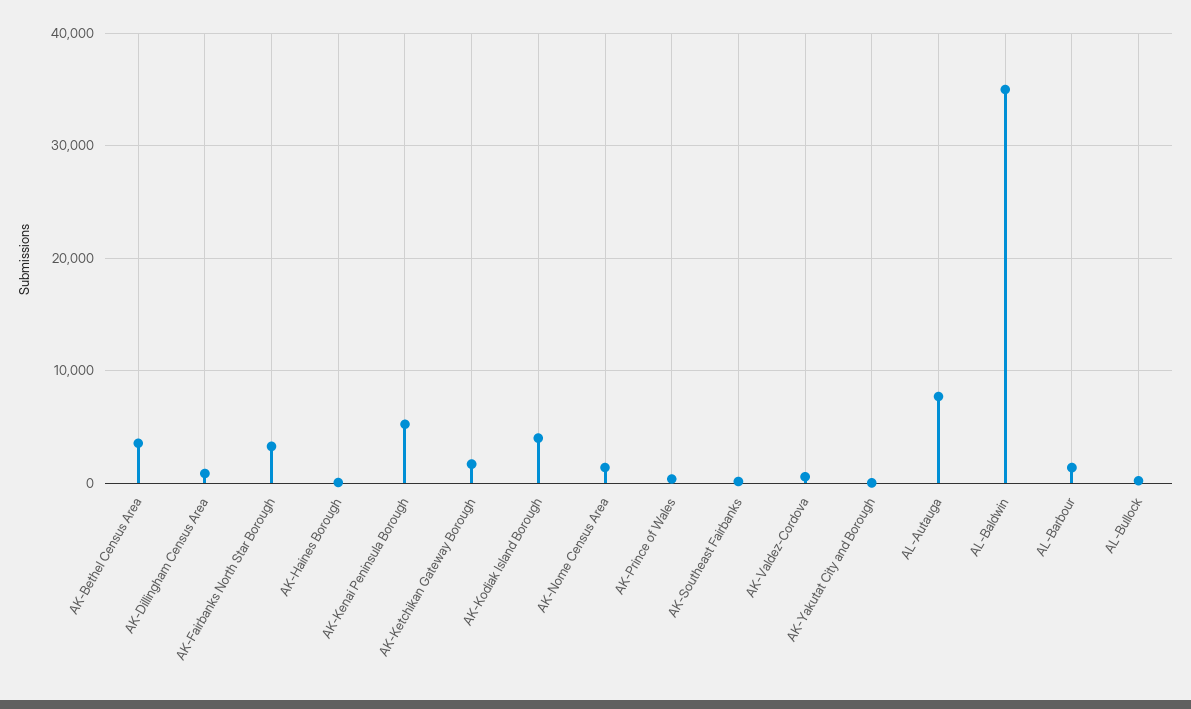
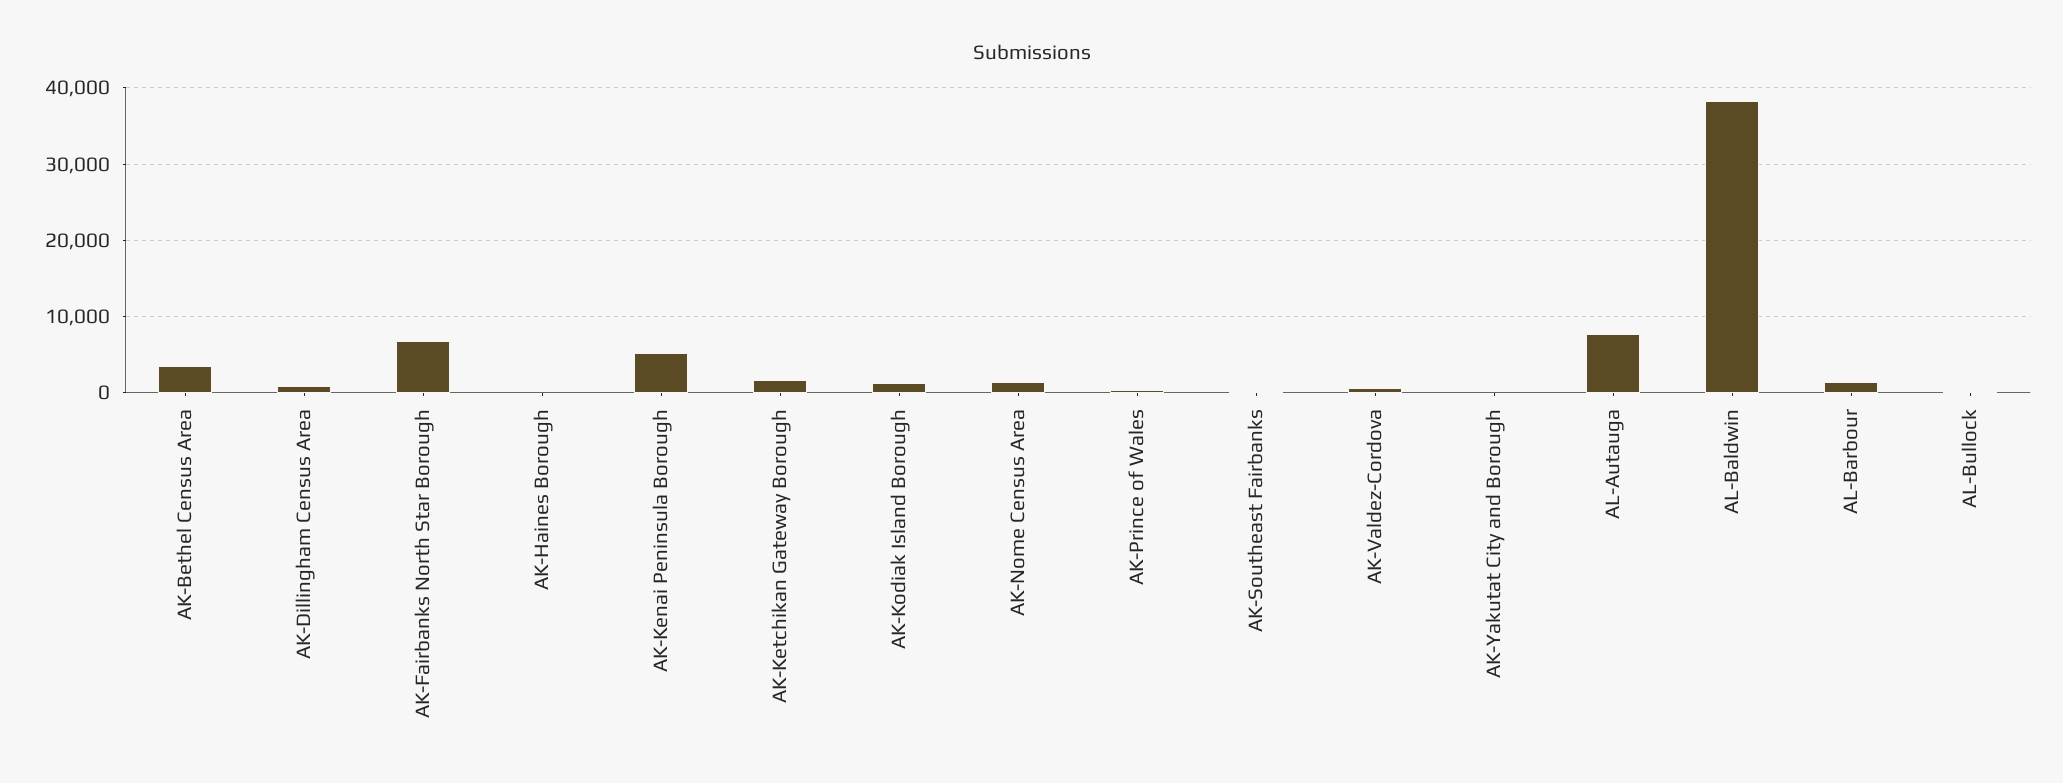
AK-Fairbanks North Star Borough: 3000 -> 7000
AK-Kodiak Island Borough: 4000 -> 1000
AL-Baldwin: 35000 -> 38000

